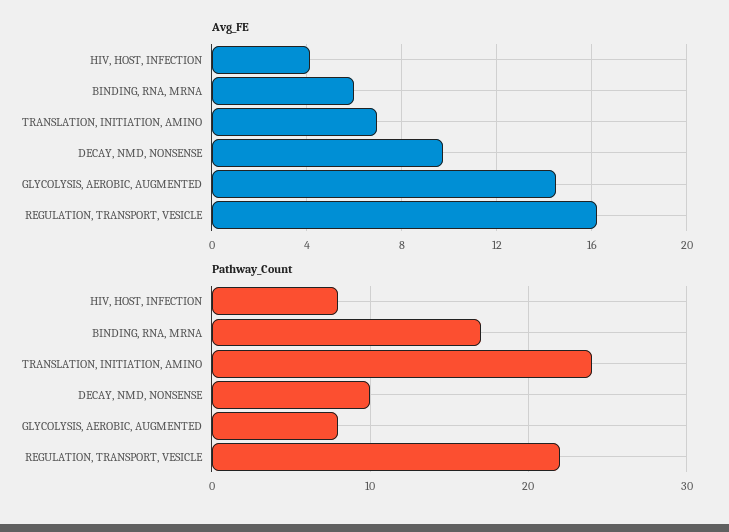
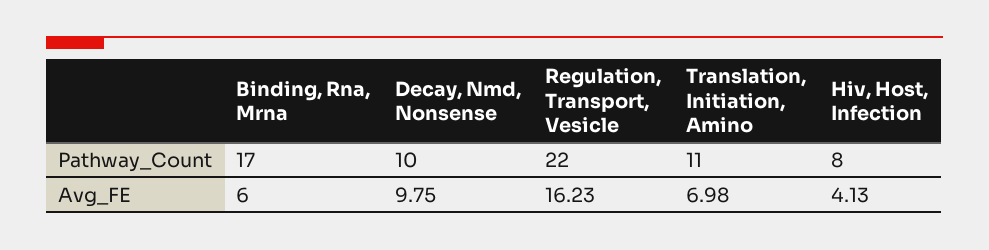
Avg_FE, GLYCOLYSIS, AEROBIC, AUGMENTED: 14.5 -> none
Pathway_Count, TRANSLATION, INITIATION, AMINO: 24 -> 11
Pathway_Count, GLYCOLYSIS, AEROBIC, AUGMENTED: 8 -> none

